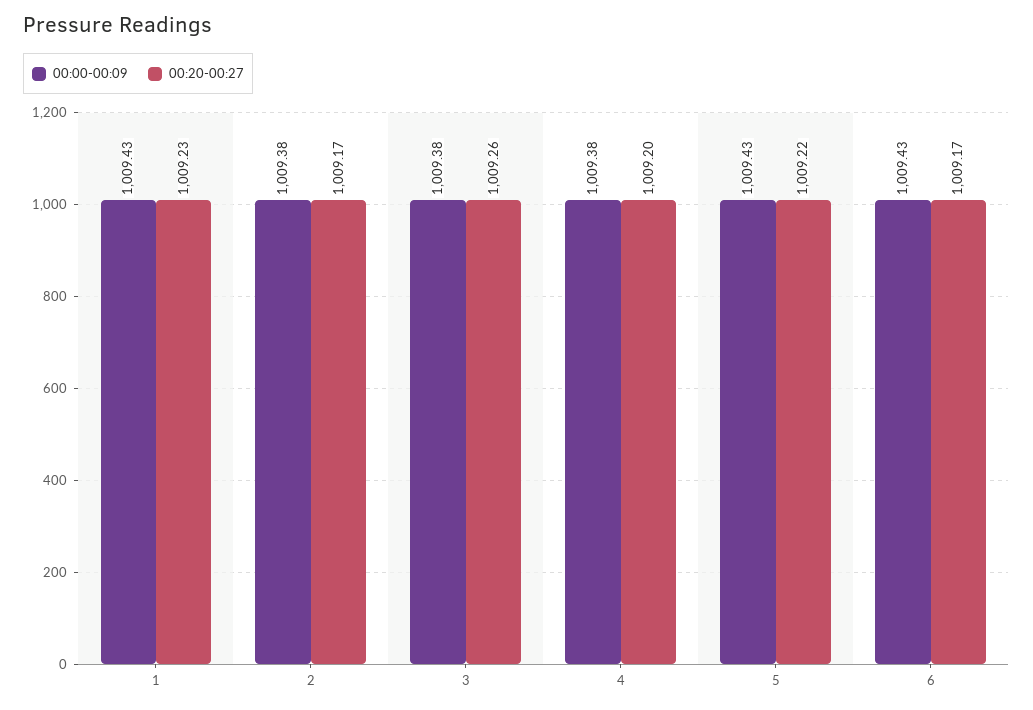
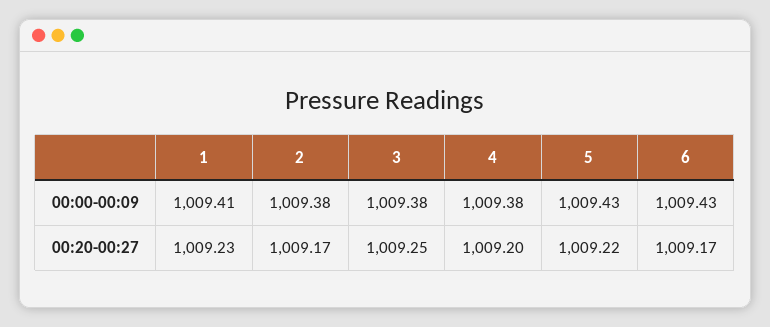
00:00-00:09, 1: 1009.43 -> 1009.41
00:20-00:27, 3: 1009.26 -> 1009.25

